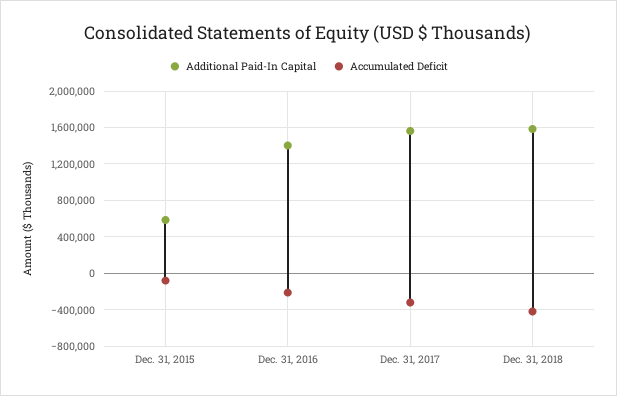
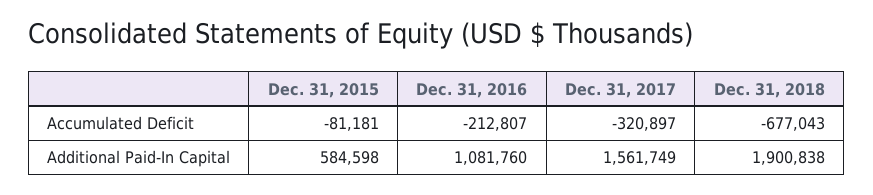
Additional Paid-In Capital, Dec. 31, 2016: 1400000 -> 1081760
Additional Paid-In Capital, Dec. 31, 2018: 1600000 -> 1900838
Accumulated Deficit, Dec. 31, 2018: -400000 -> -677043

